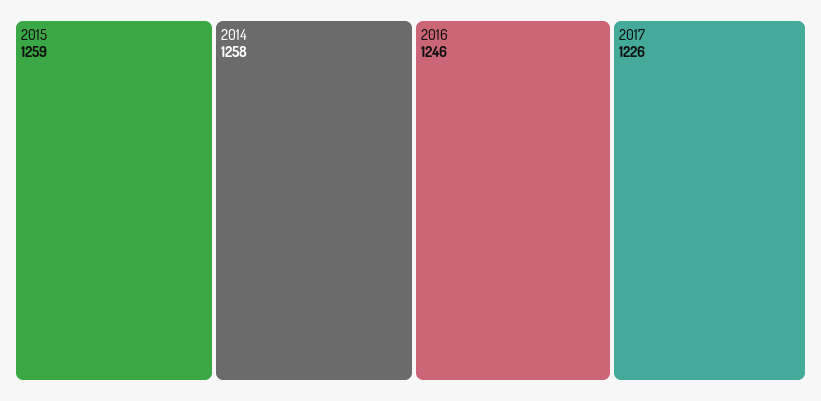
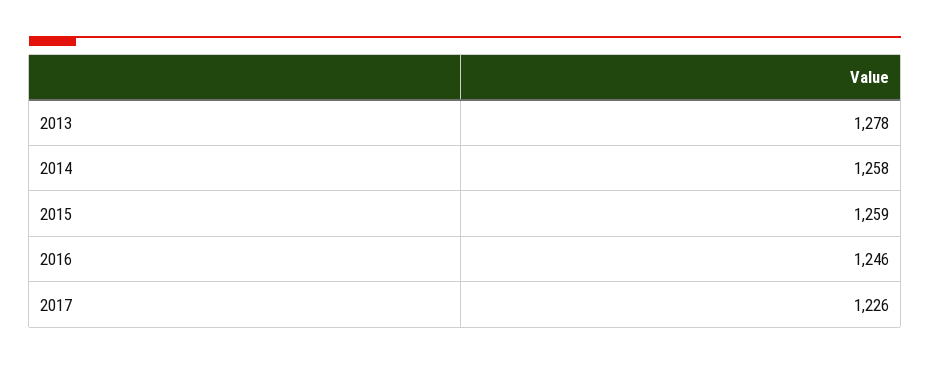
2013: none -> 1278

